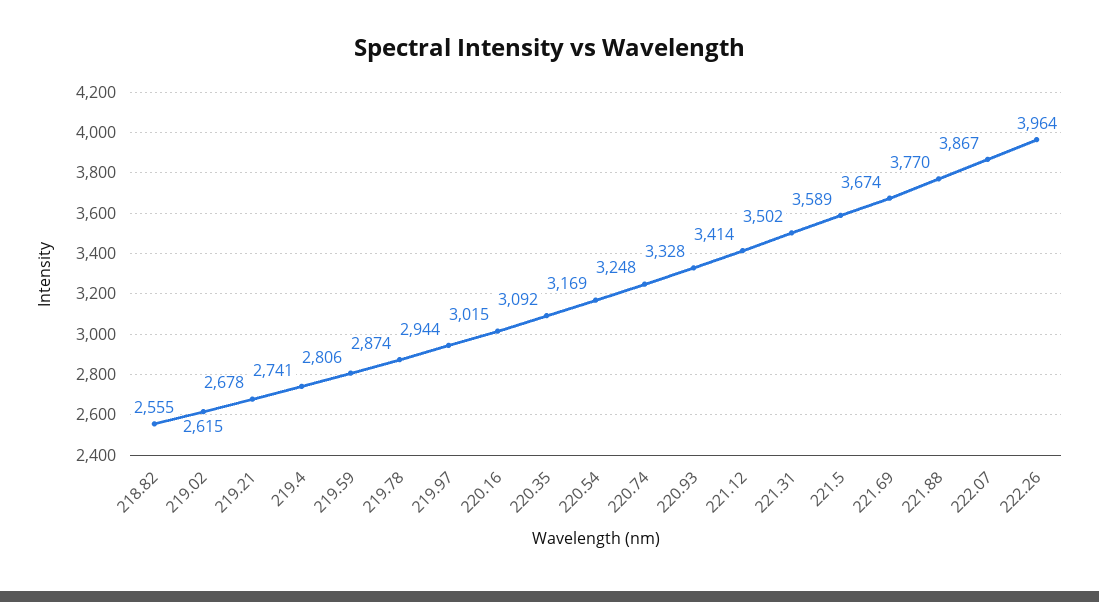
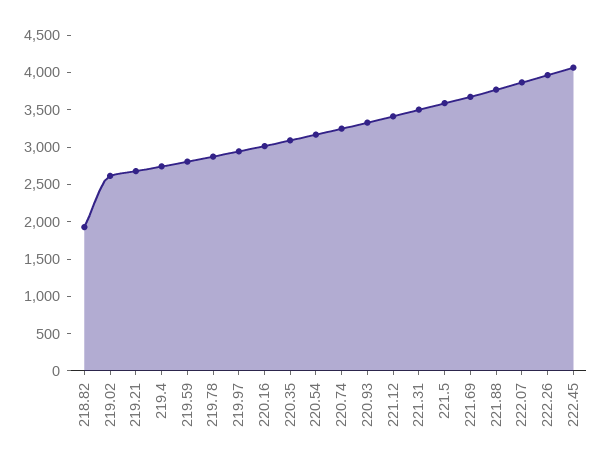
218.82: 2555 -> 2000
222.45: none -> 4000

